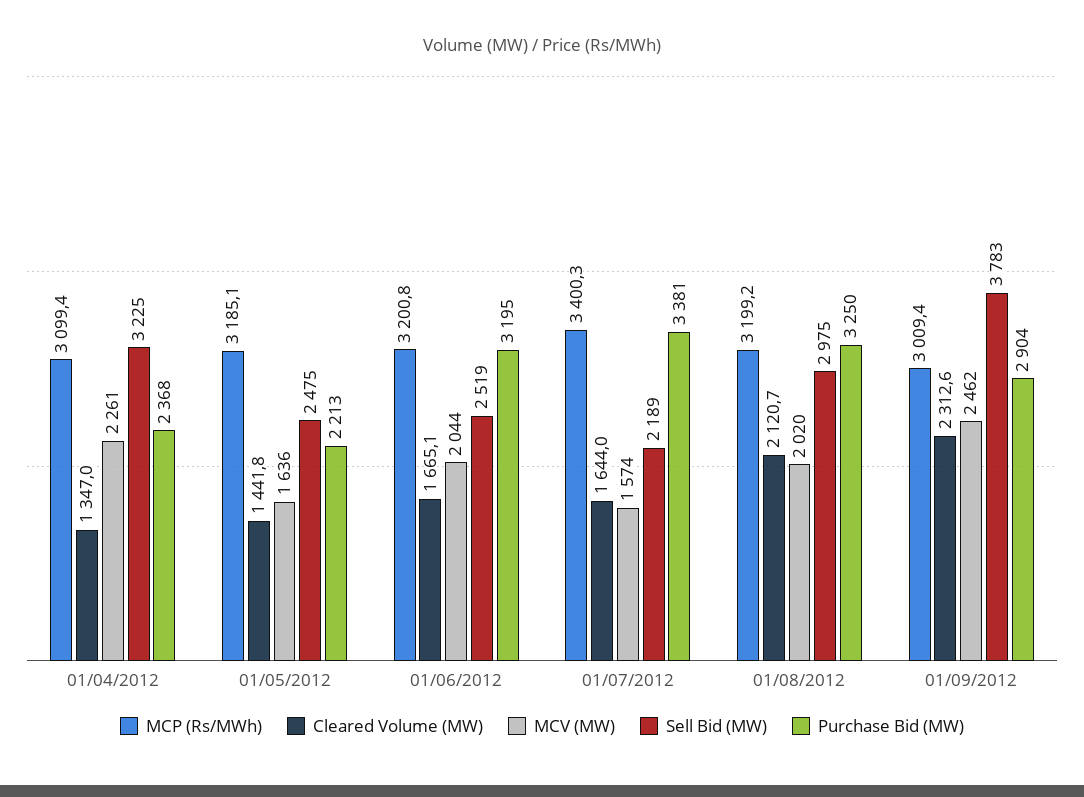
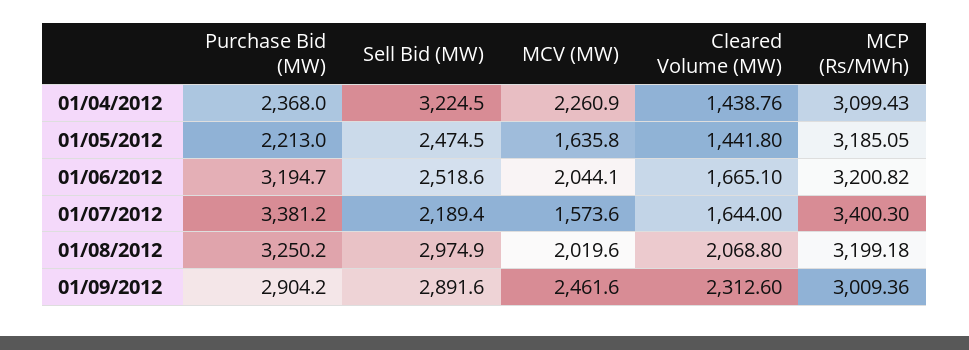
Cleared Volume (MW), 01/04/2012: 1347 -> 1438.76
Cleared Volume (MW), 01/08/2012: 2120.7 -> 2068.8
Sell Bid (MW), 01/09/2012: 3783 -> 2891.6

